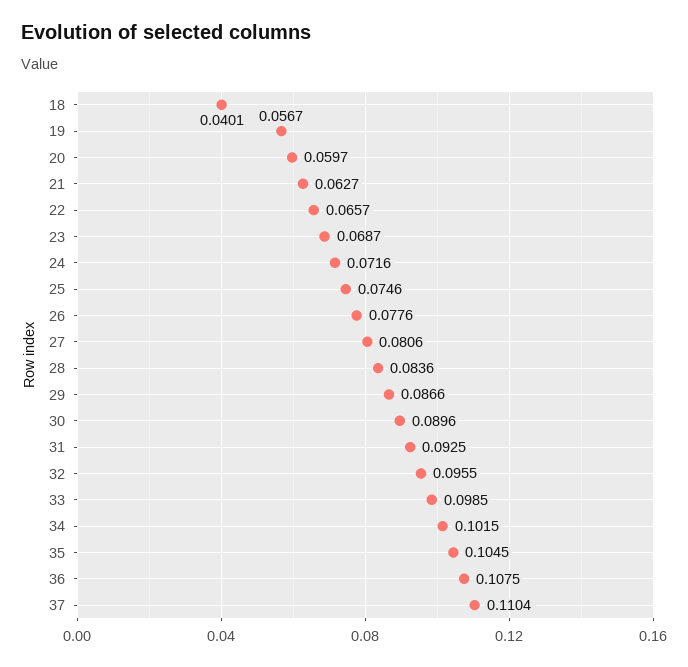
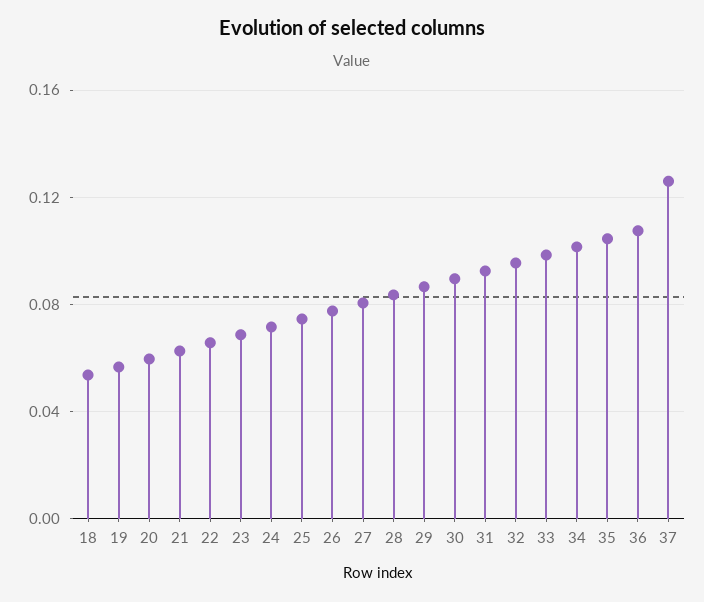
18: 0.0401 -> 0.055
37: 0.1104 -> 0.125

